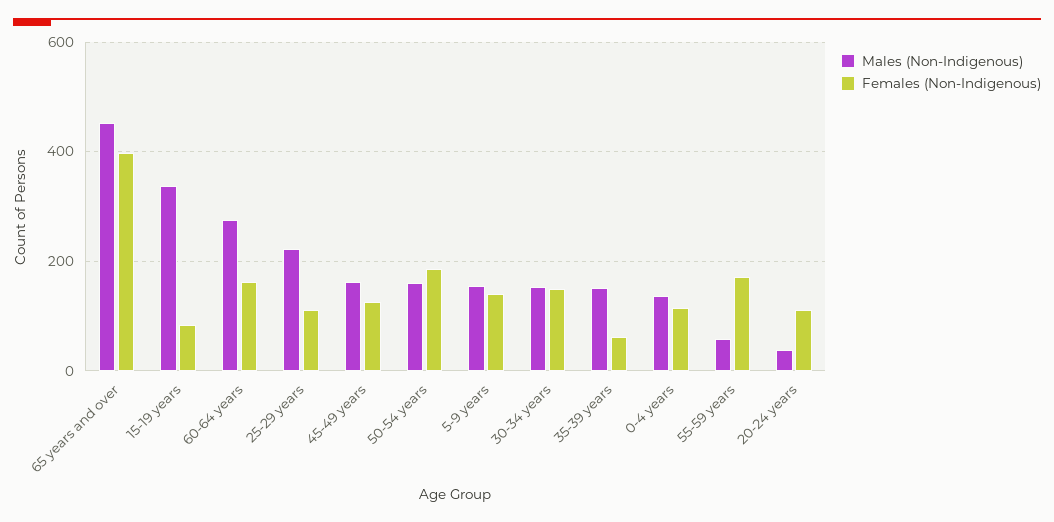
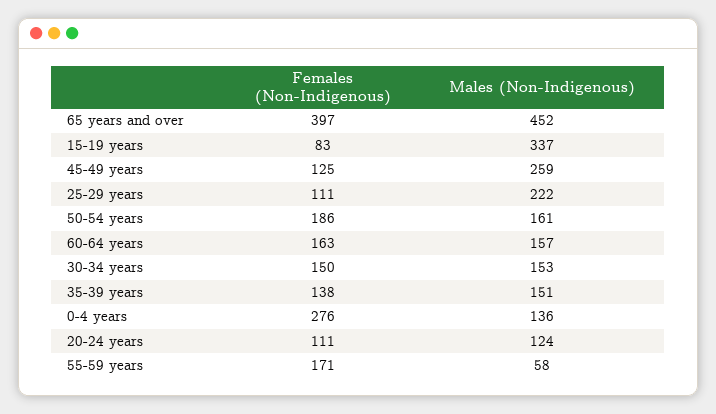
Males (Non-Indigenous), 60-64 years: 280 -> 157
Males (Non-Indigenous), 45-49 years: 160 -> 259
Males (Non-Indigenous), 5-9 years: 160 -> none
Females (Non-Indigenous), 5-9 years: 140 -> none
Females (Non-Indigenous), 35-39 years: 60 -> 138
Females (Non-Indigenous), 0-4 years: 120 -> 276
Males (Non-Indigenous), 20-24 years: 40 -> 124

